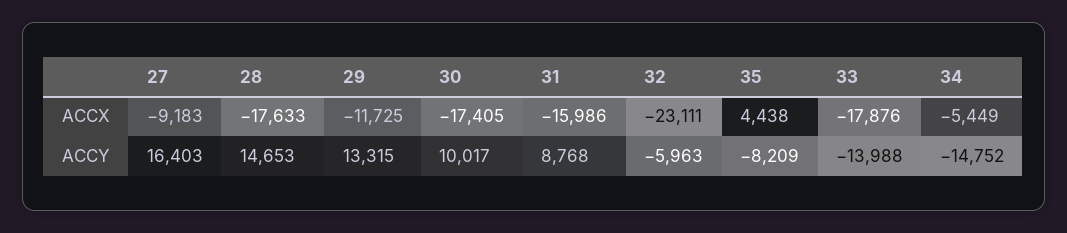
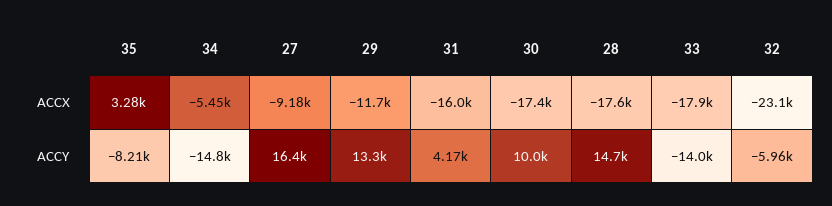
35, ACCX: 4438 -> 3280
31, ACCY: 8768 -> 4170

